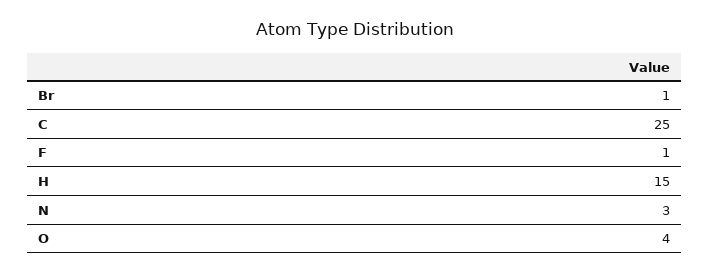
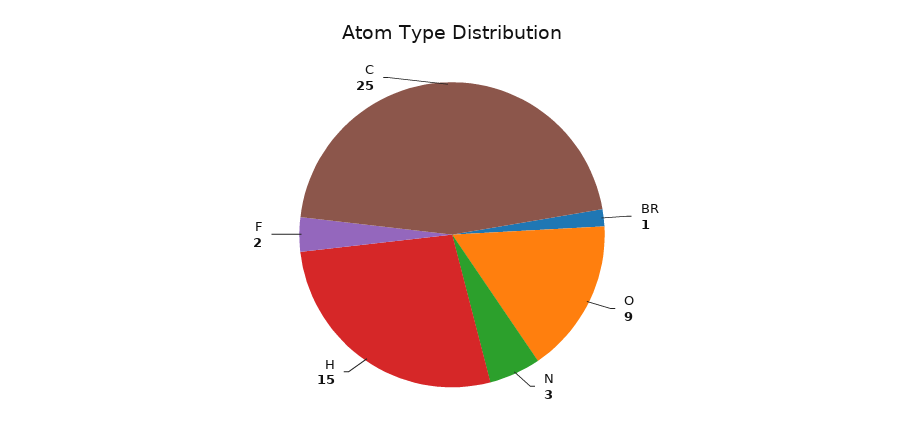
F: 1 -> 2
O: 4 -> 9

